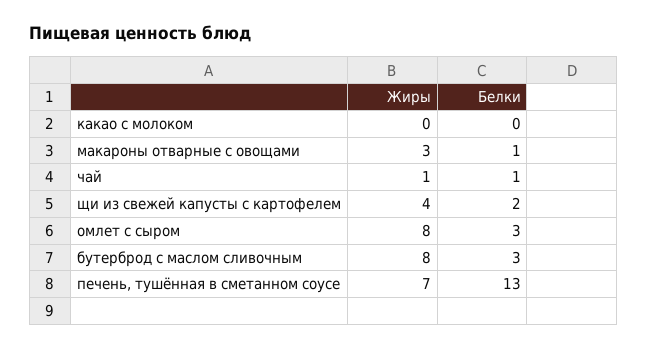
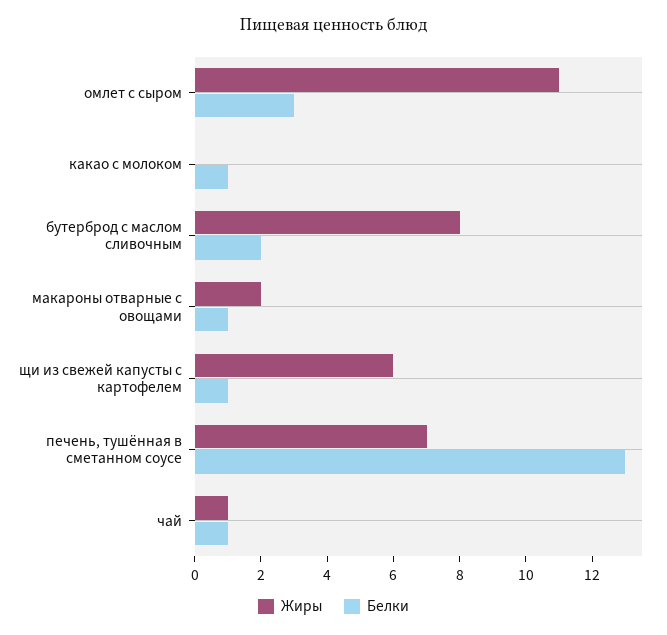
Белки, какао с молоком: 0 -> 1
Жиры, макароны отварные с овощами: 3 -> 2
Жиры, щи из свежей капусты с картофелем: 4 -> 6
Белки, щи из свежей капусты с картофелем: 2 -> 1
Жиры, омлет с сыром: 8 -> 11
Белки, бутерброд с маслом сливочным: 3 -> 2

